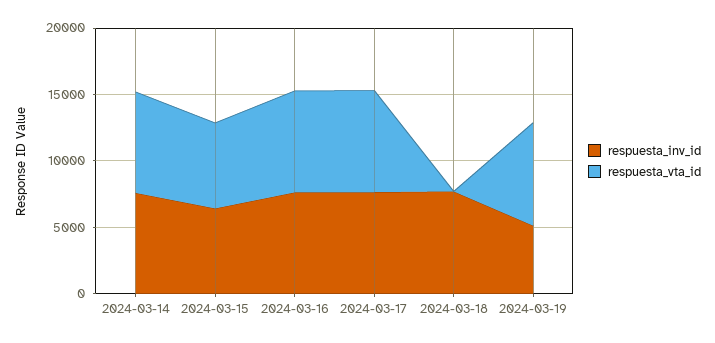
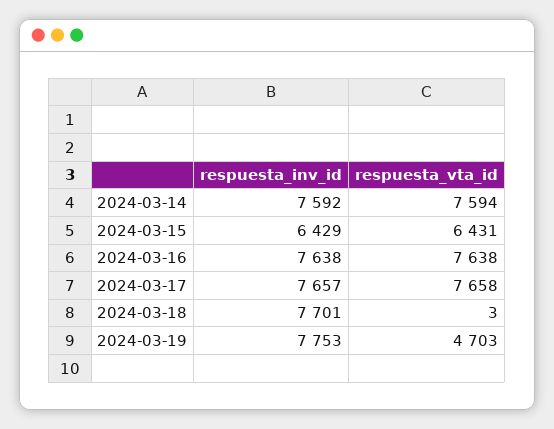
respuesta_inv_id, 2024-03-19: 5000 -> 7753
respuesta_vta_id, 2024-03-19: 8000 -> 4703

